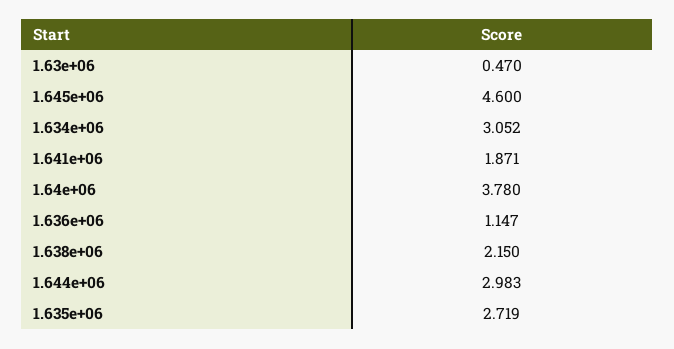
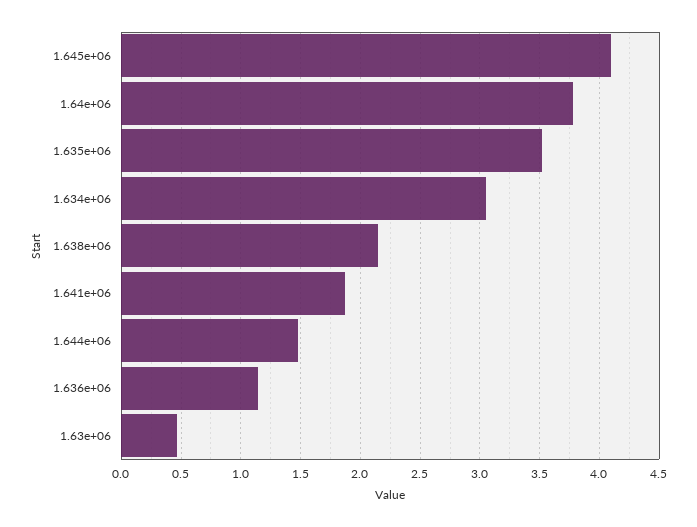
1.645e+06: 4.6 -> 4.1
1.644e+06: 2.983 -> 1.5
1.635e+06: 2.719 -> 3.5

